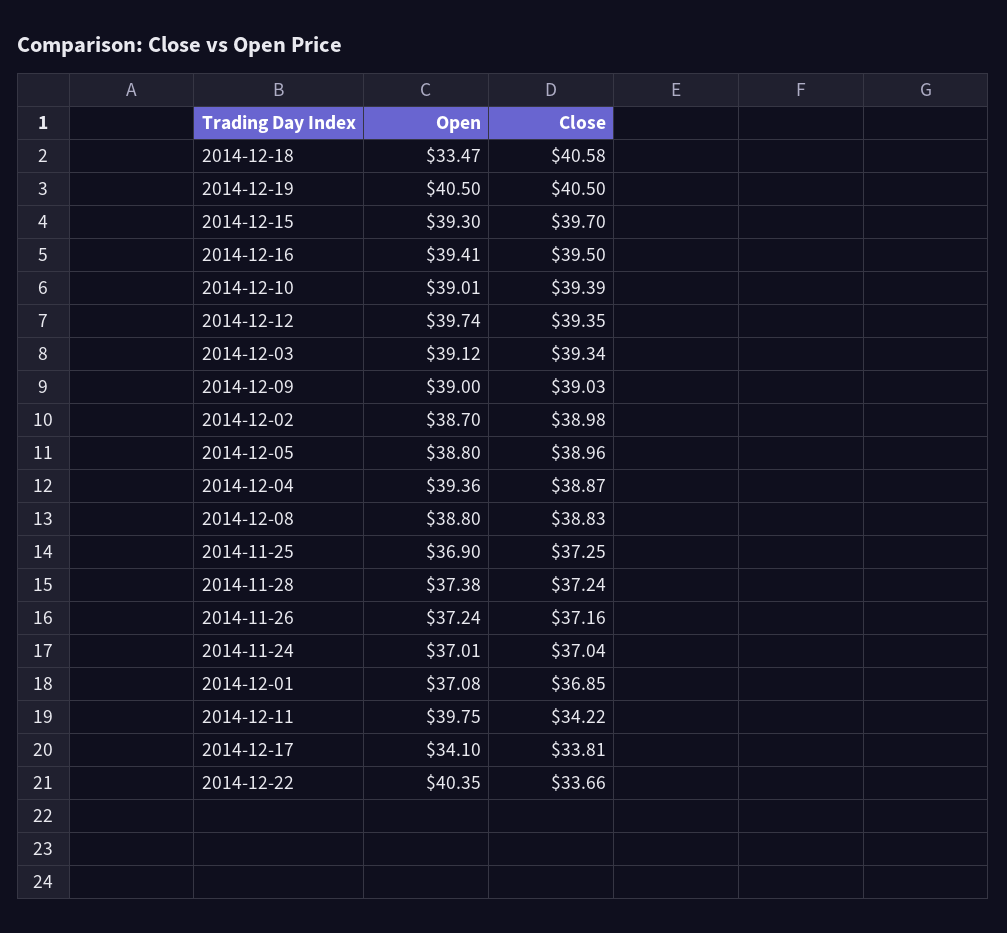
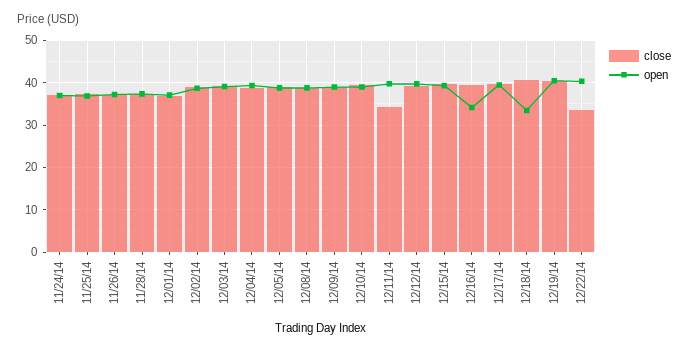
Open, 2014-12-16: 39.41 -> 34
Open, 2014-12-17: 34.1 -> 40
Close, 2014-12-17: 33.81 -> 40

